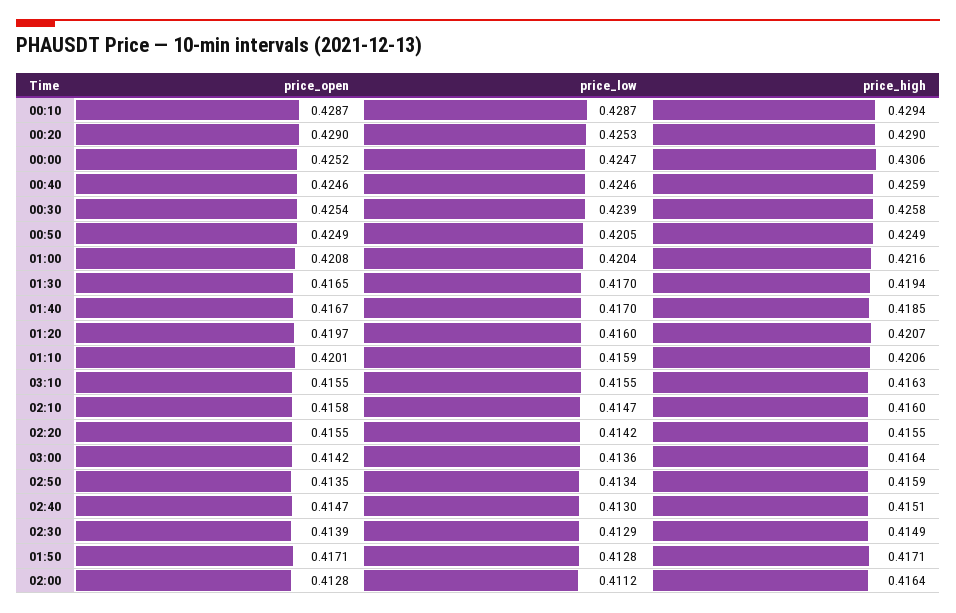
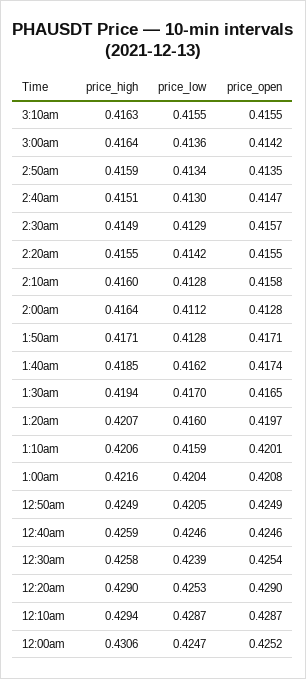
price_open, 01:40: 0.4167 -> 0.4174
price_low, 01:40: 0.417 -> 0.4162
price_low, 02:10: 0.4147 -> 0.4128
price_open, 02:30: 0.4139 -> 0.4157

